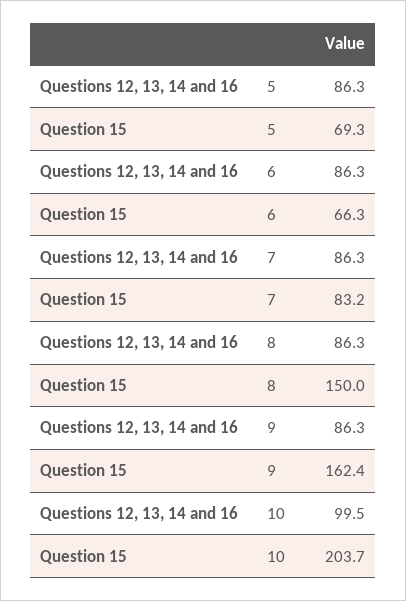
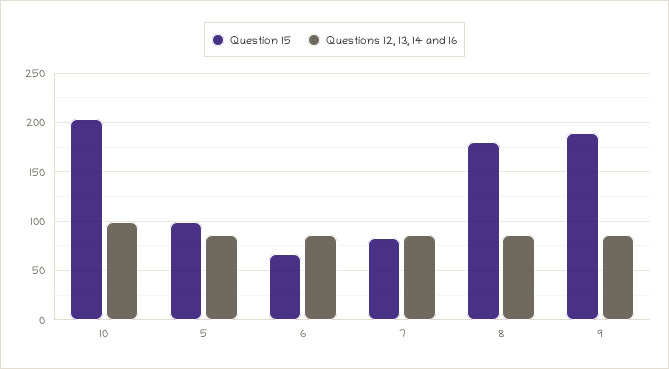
Question 15, 5: 69.3 -> 100
Question 15, 8: 150 -> 180
Question 15, 9: 162.4 -> 190

